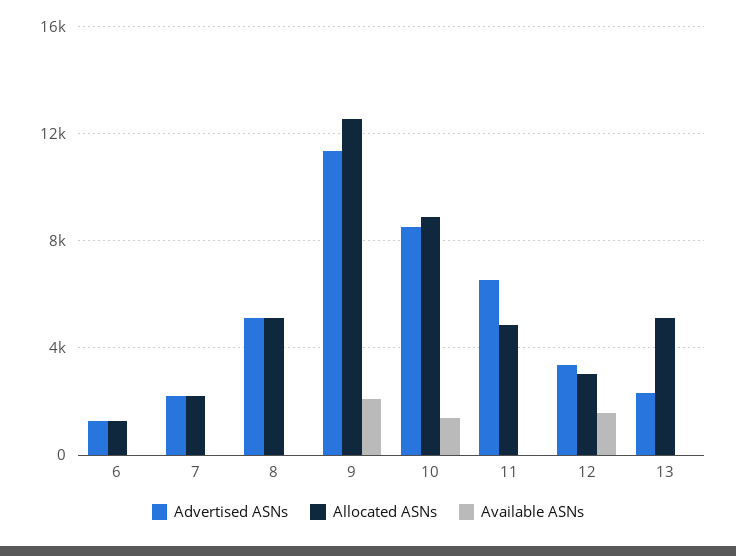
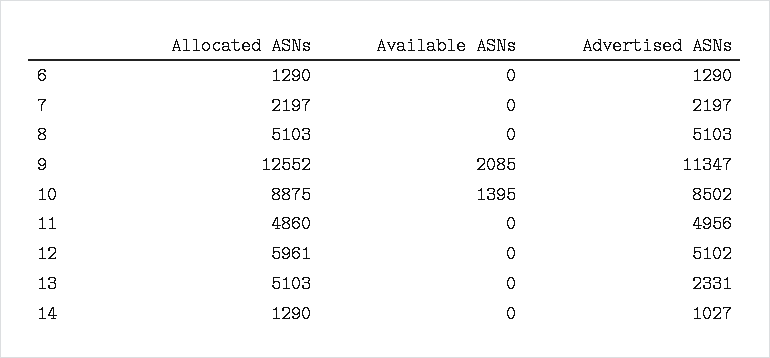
Advertised ASNs, 11: 6500 -> 4956
Advertised ASNs, 12: 3500 -> 5102
Allocated ASNs, 12: 3000 -> 5961
Available ASNs, 12: 1500 -> 0
Allocated ASNs, 14: none -> 1290
Available ASNs, 14: none -> 0
Advertised ASNs, 14: none -> 1027

